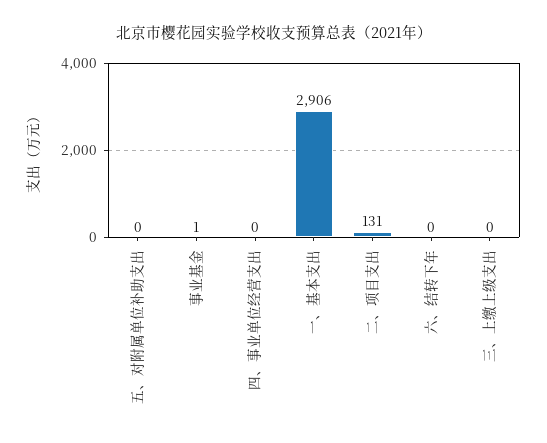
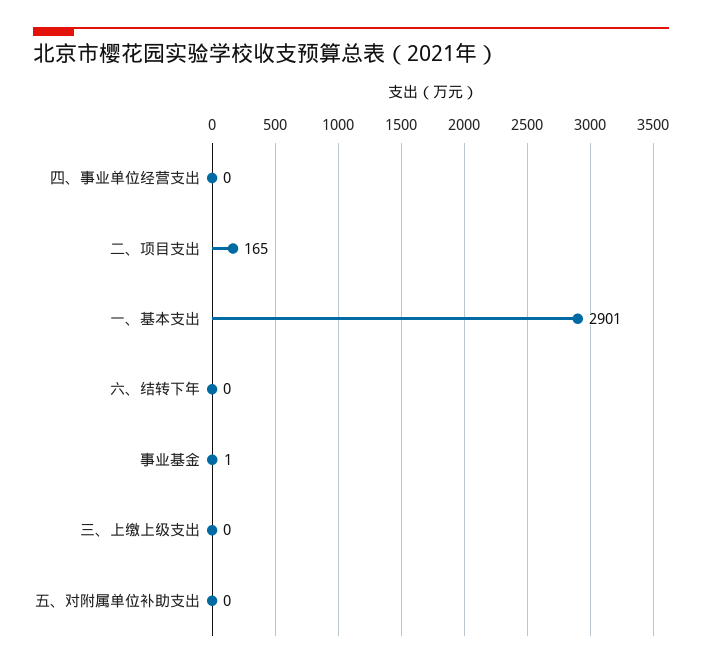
一、基本支出: 2906 -> 2901
二、项目支出: 131 -> 165

